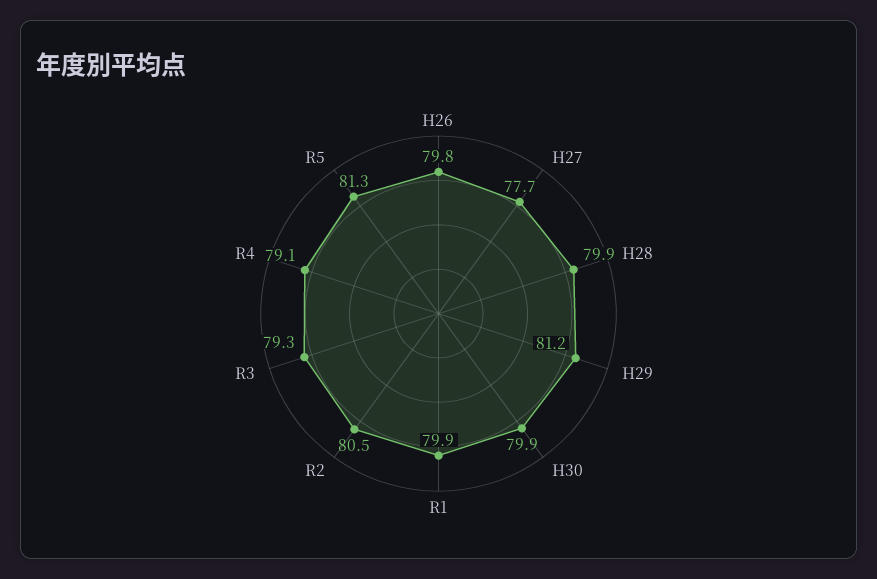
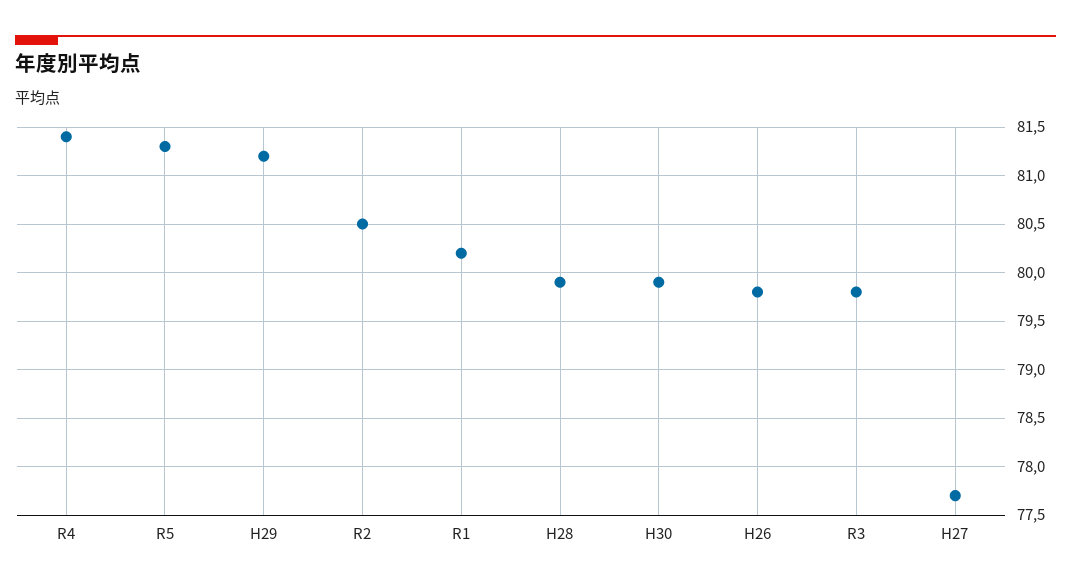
R1: 79.9 -> 80.2
R3: 79.3 -> 79.8
R4: 79.1 -> 81.4

